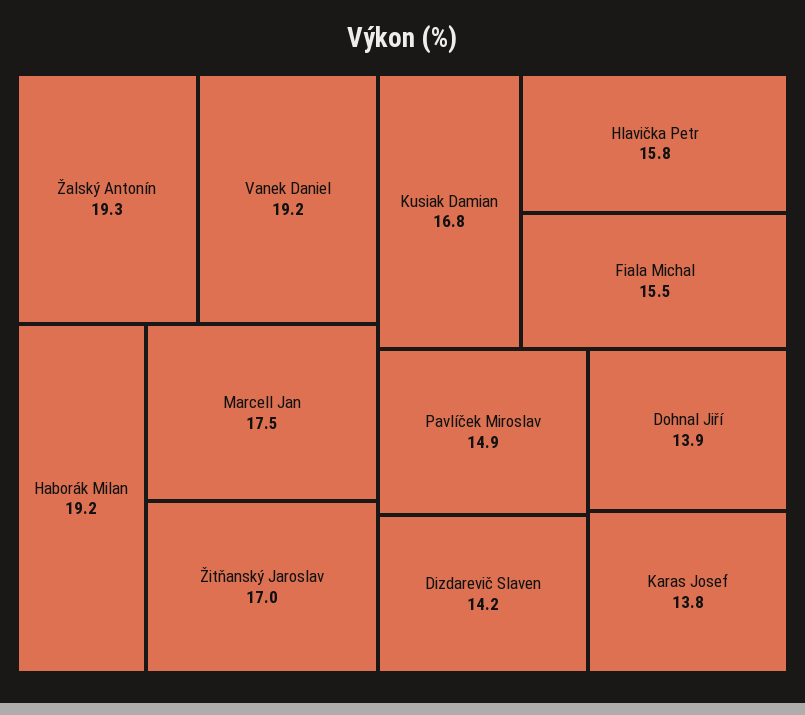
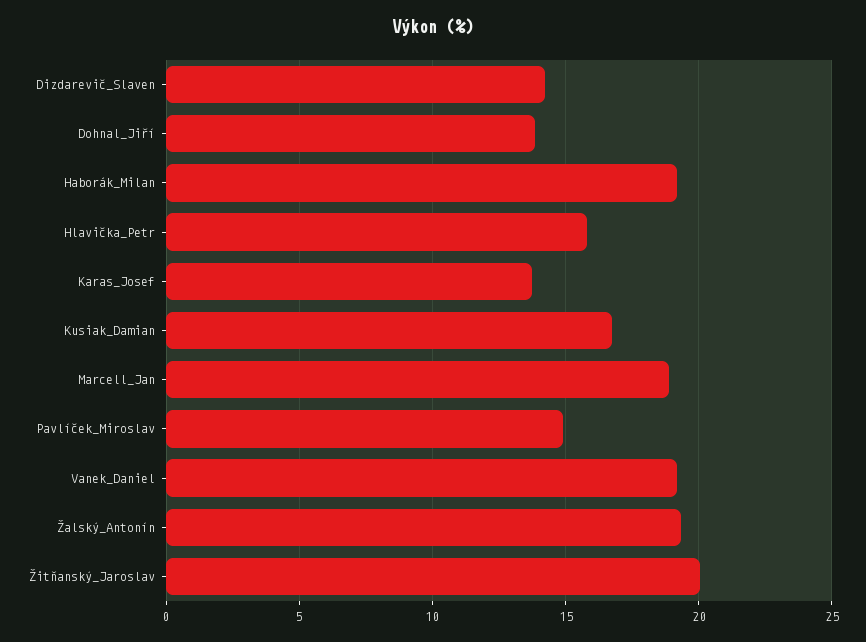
Marcell Jan: 17.5 -> 19
Žitňanský Jaroslav: 17 -> 20
Fiala Michal: 15.5 -> none

